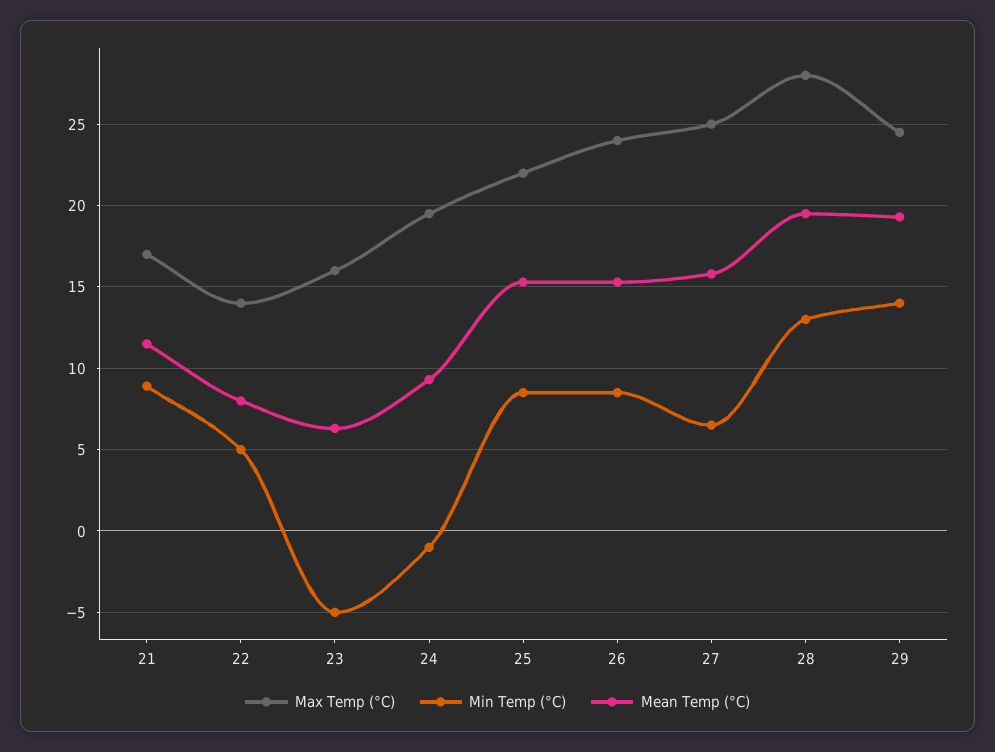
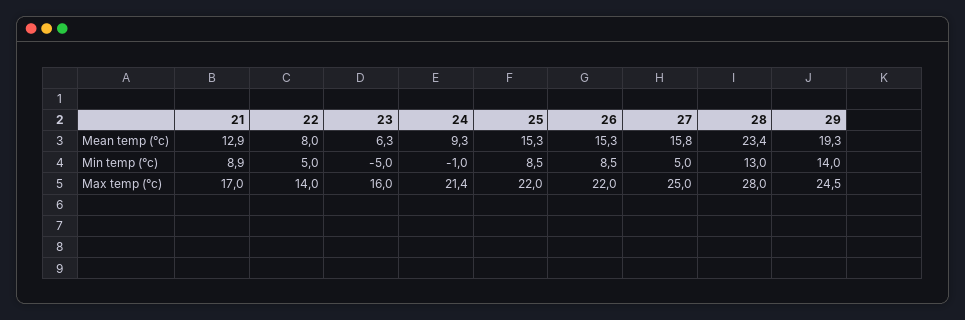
Mean Temp (°C), 21: 11.5 -> 12.9
Max Temp (°C), 24: 19.5 -> 21.4
Max Temp (°C), 26: 24 -> 22
Min Temp (°C), 27: 6.5 -> 5
Mean Temp (°C), 28: 19.5 -> 23.4

